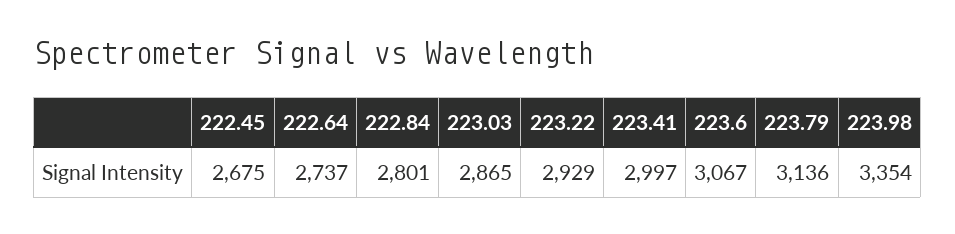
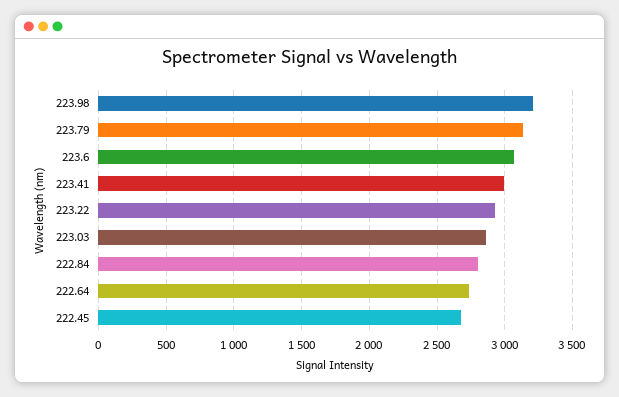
223.98: 3354 -> 3200

